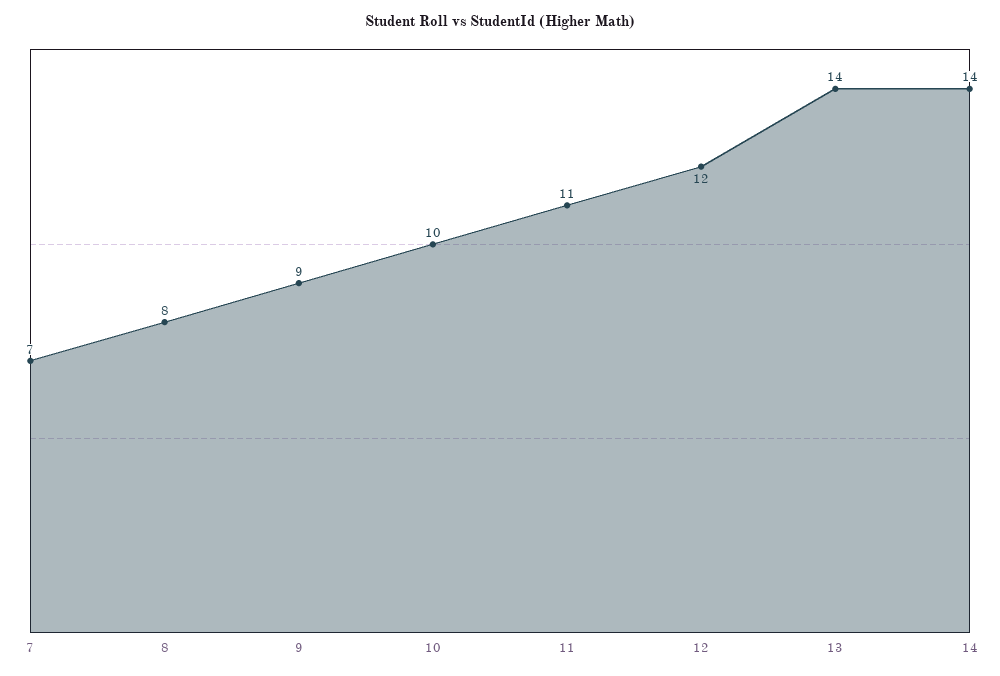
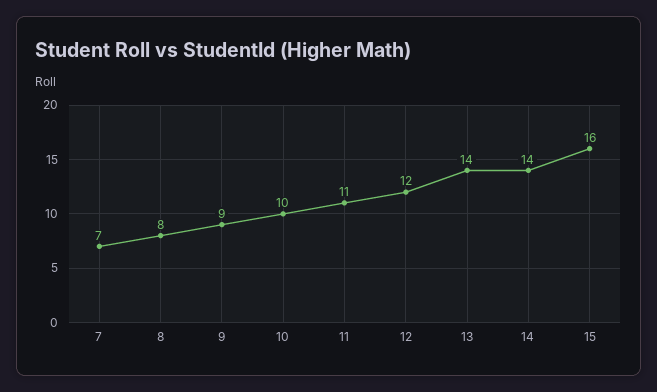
15: none -> 16

